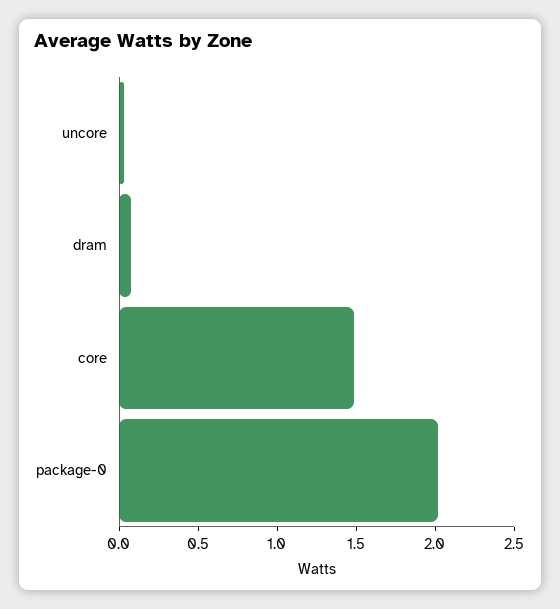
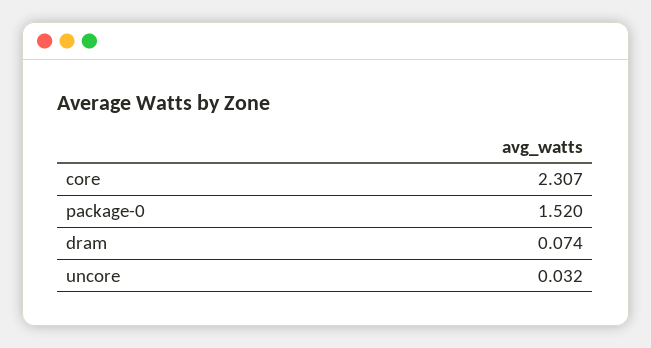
core: 1.5 -> 2.307
package-0: 2 -> 1.52

